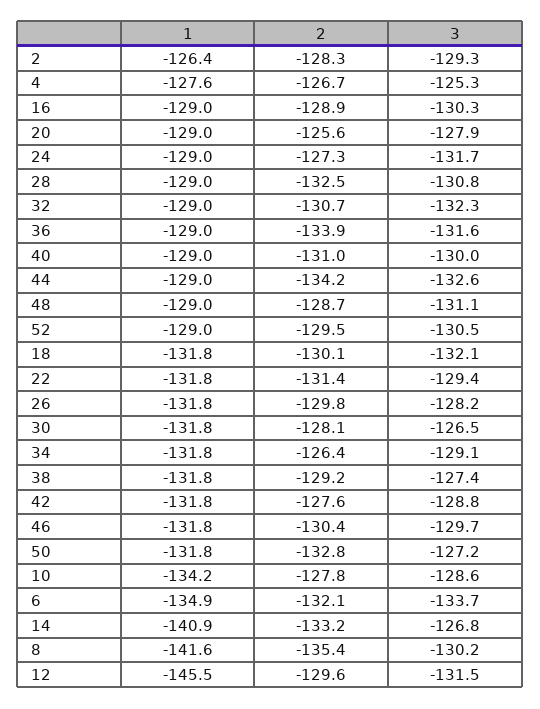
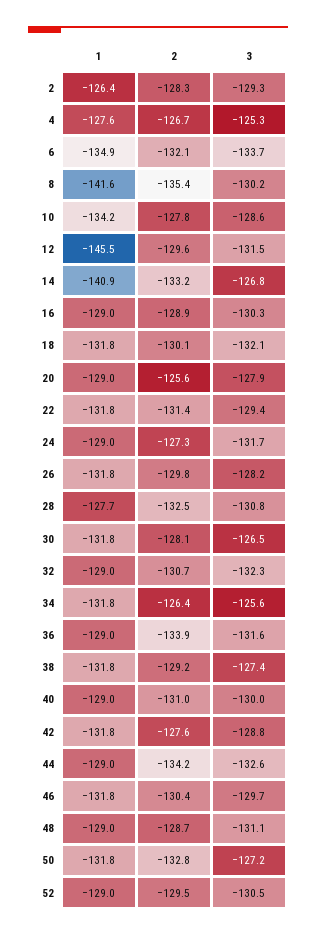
1, 28: -129 -> -127.7
3, 34: -129.1 -> -125.6

